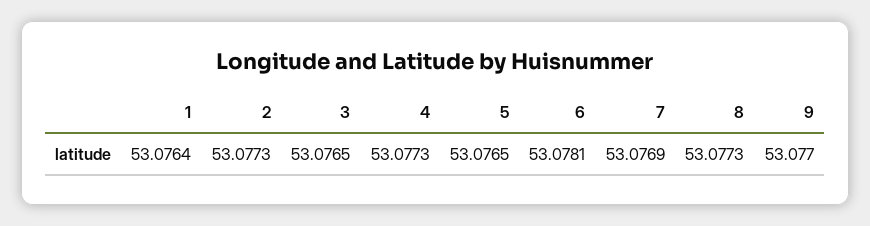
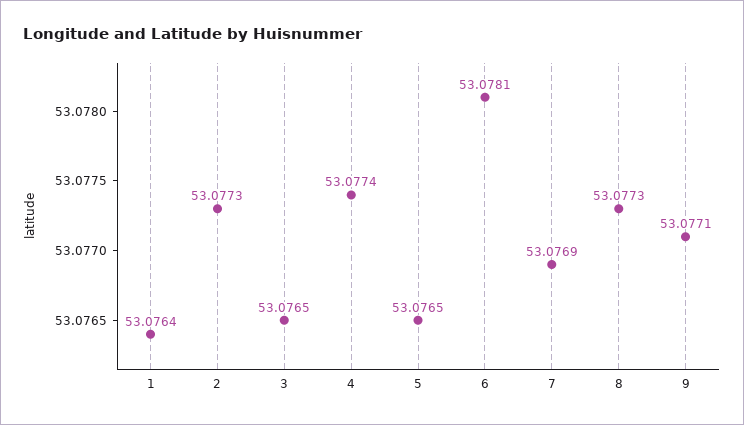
4: 53.0773 -> 53.0774
9: 53.077 -> 53.0771

